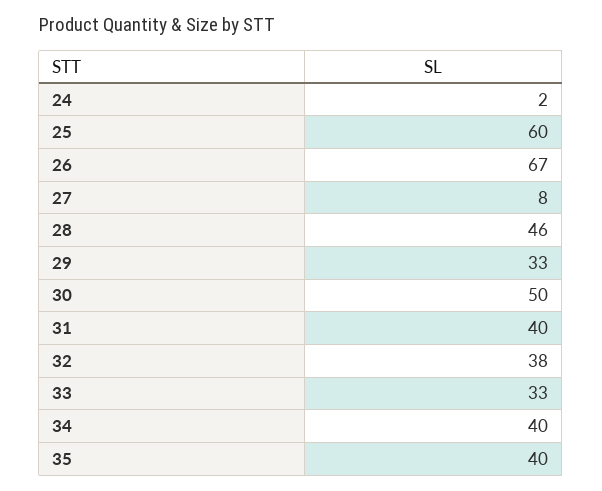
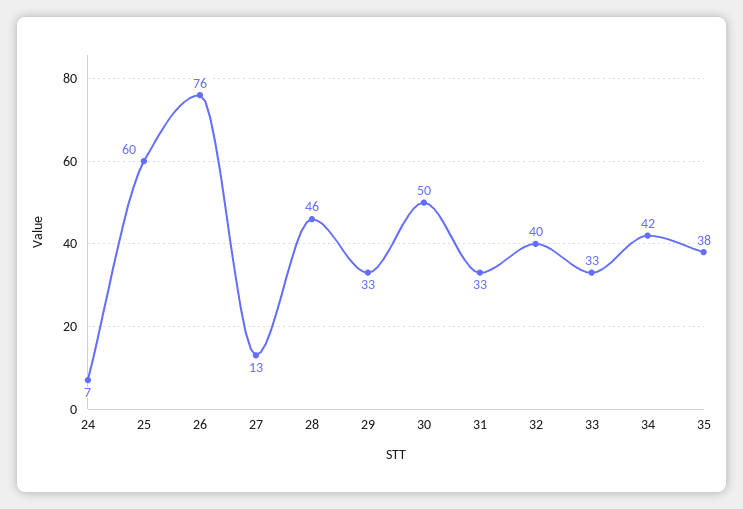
24: 2 -> 7
26: 67 -> 76
27: 8 -> 13
31: 40 -> 33
32: 38 -> 40
34: 40 -> 42
35: 40 -> 38

